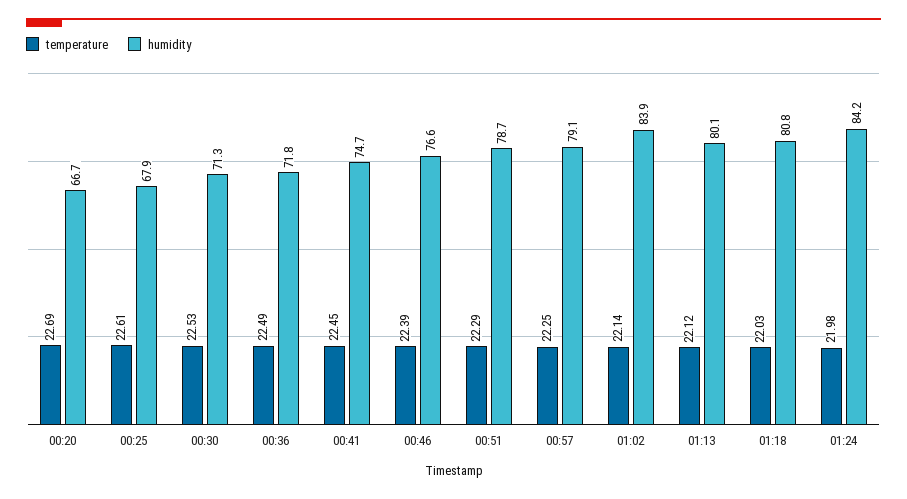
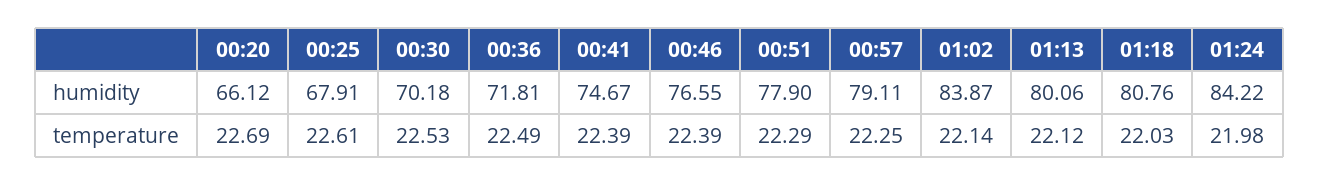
humidity, 00:20: 66.7 -> 66.12
humidity, 00:30: 71.3 -> 70.18
temperature, 00:41: 22.45 -> 22.39
humidity, 00:51: 78.7 -> 77.9

